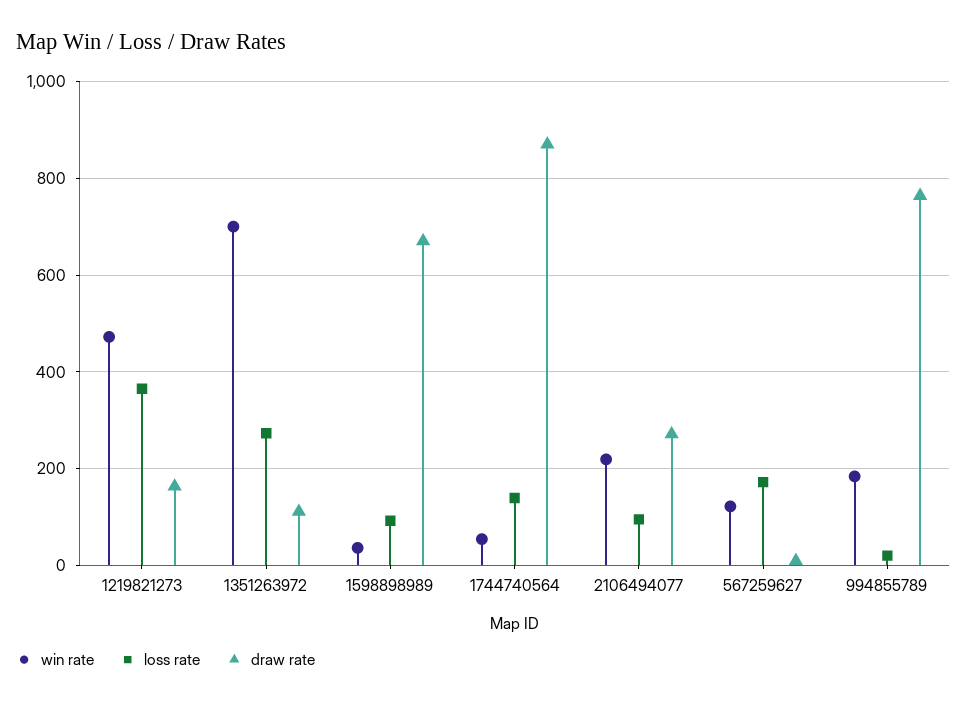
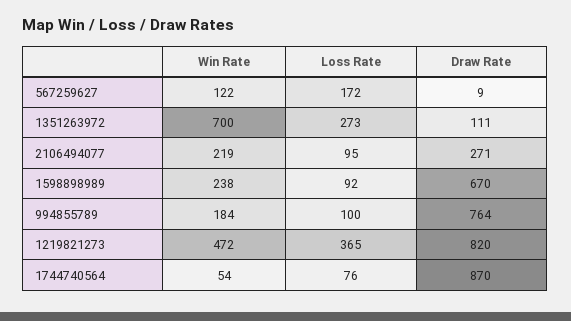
draw rate, 1219821273: 160 -> 820
win rate, 1598898989: 40 -> 238
loss rate, 1744740564: 140 -> 76
loss rate, 994855789: 20 -> 100

